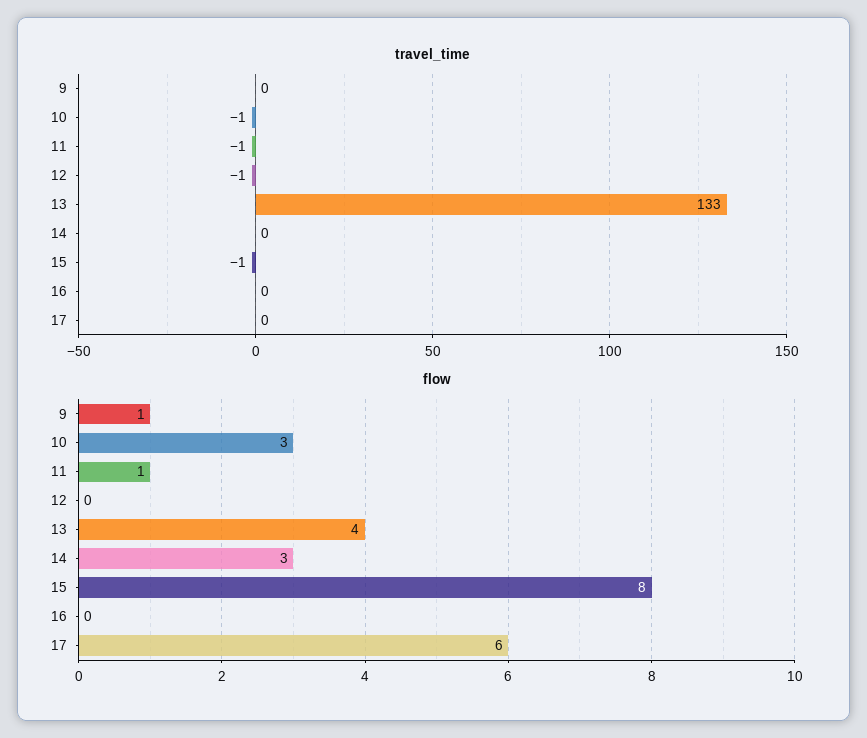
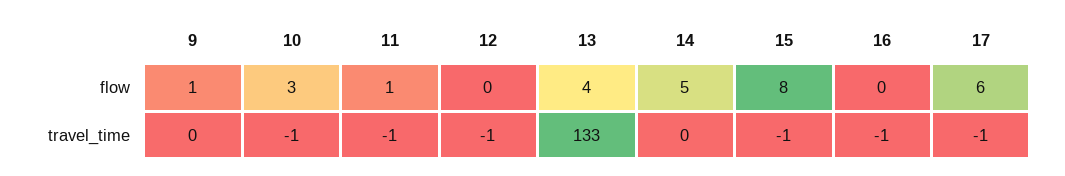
travel_time, 16: 0 -> -1
travel_time, 17: 0 -> -1
flow, 14: 3 -> 5

